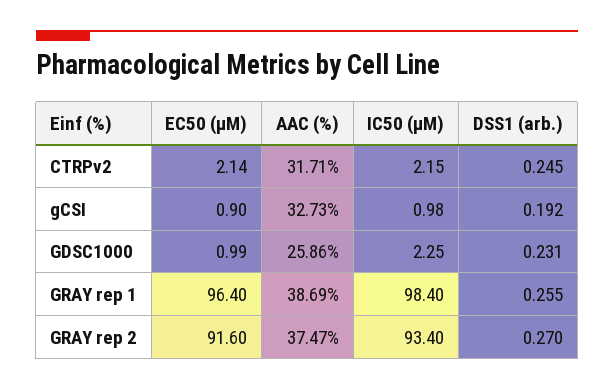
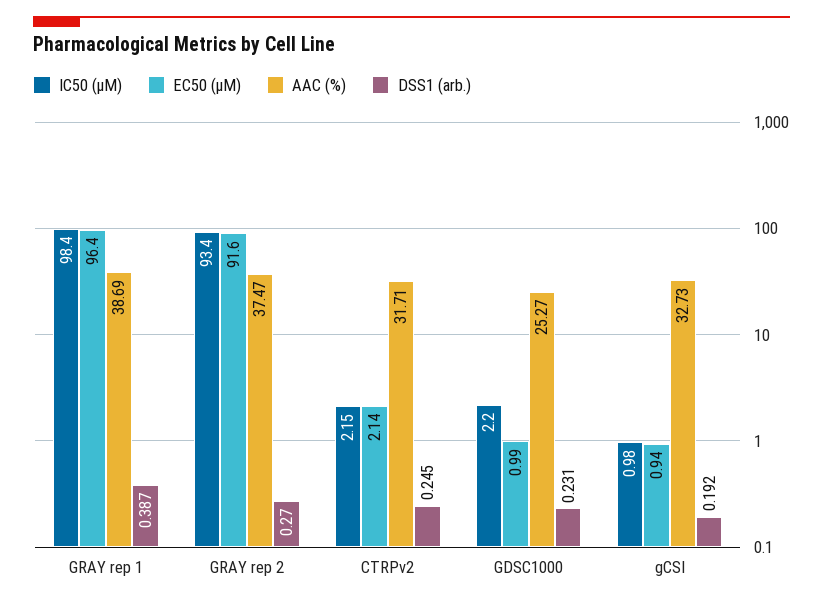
EC50 (µM), gCSI: 0.9 -> 0.94
AAC (%), GDSC1000: 25.86 -> 25.27
IC50 (µM), GDSC1000: 2.25 -> 2.2
DSS1 (arb.), GRAY rep 1: 0.255 -> 0.387

